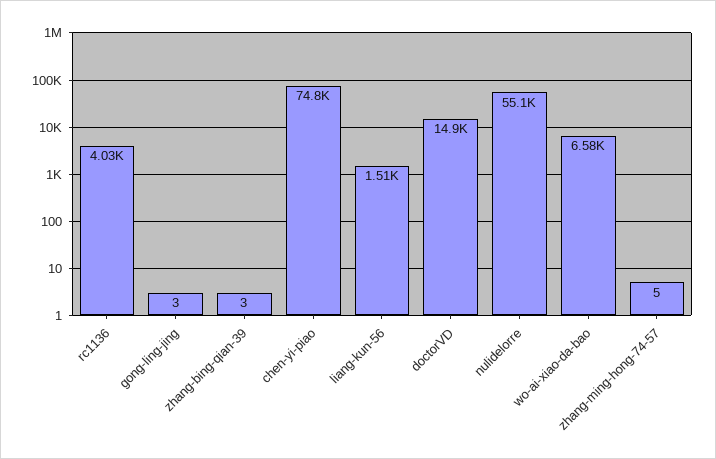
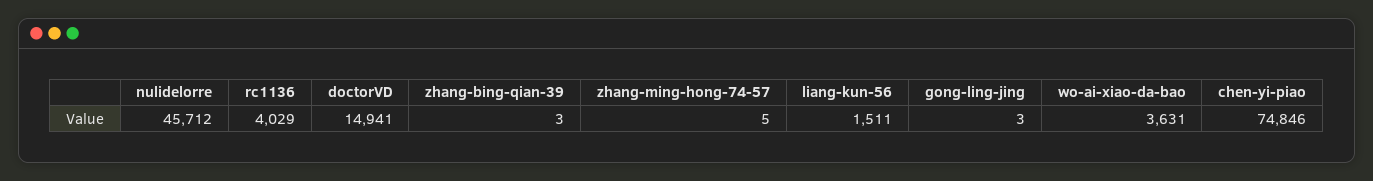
nulidelorre: 55100 -> 45712
wo-ai-xiao-da-bao: 6580 -> 3631

